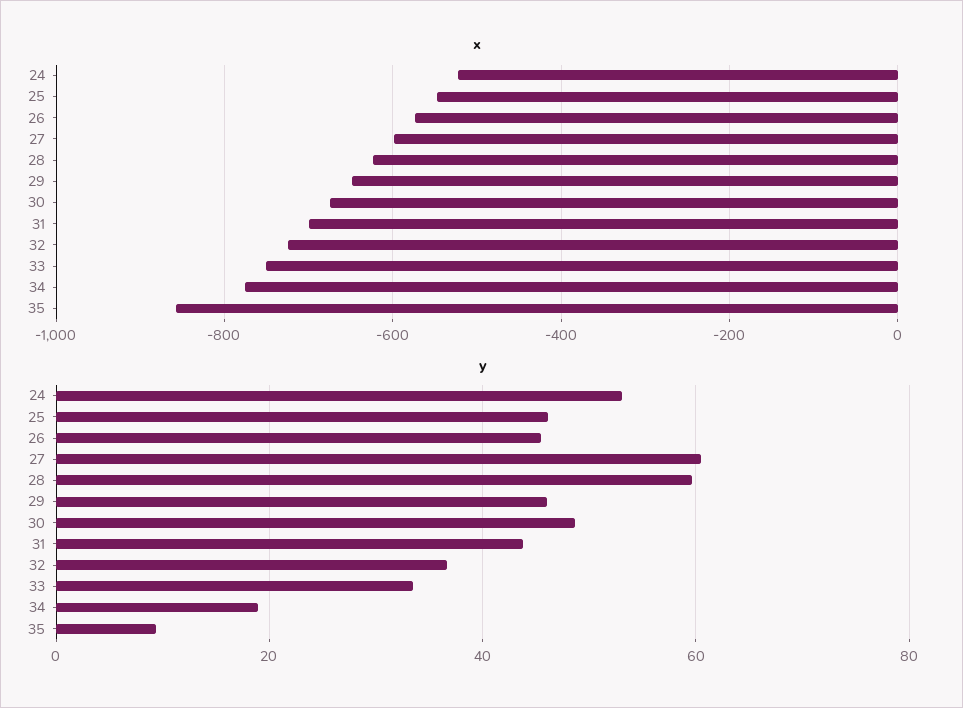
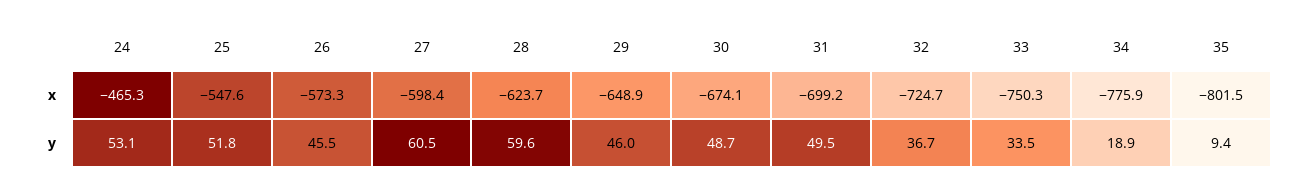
x, 24: -520 -> -465.3
x, 35: -860 -> -801.5
y, 25: 46 -> 51.8
y, 31: 44 -> 49.5

